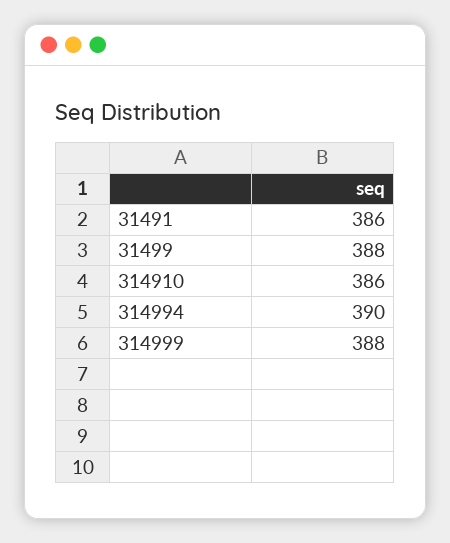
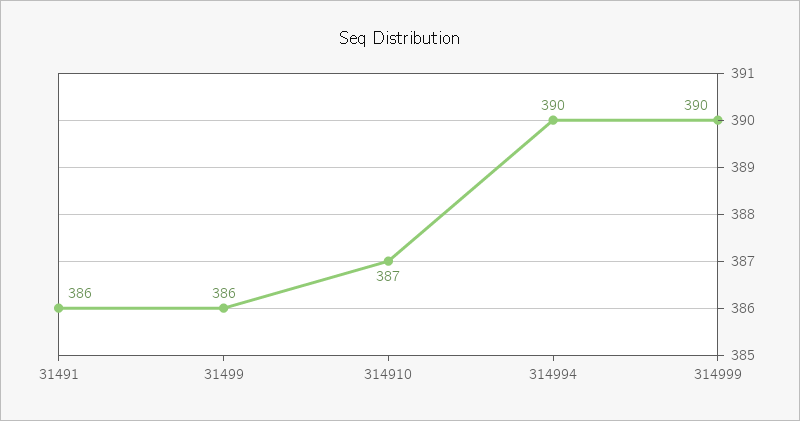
31499: 388 -> 386
314910: 386 -> 387
314999: 388 -> 390

